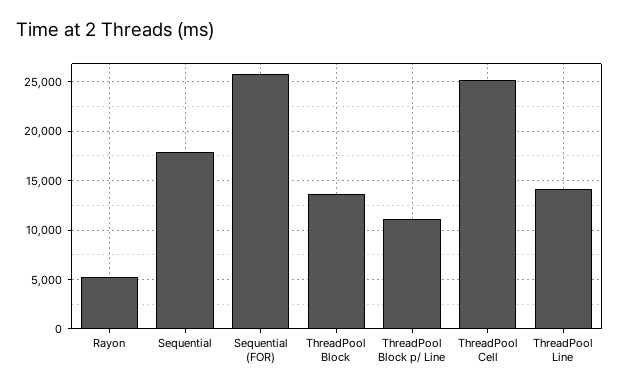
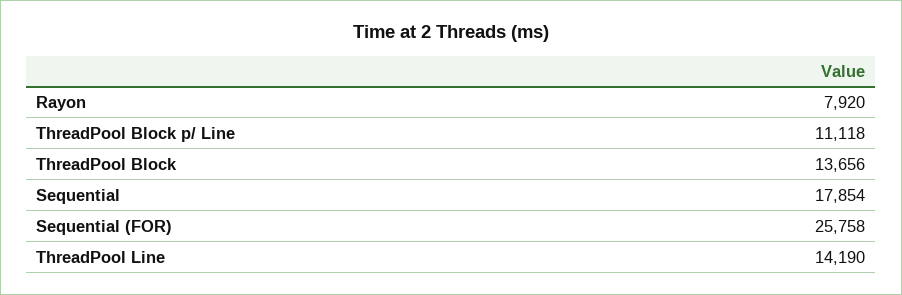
Rayon: 5000 -> 7920
ThreadPool Cell: 25000 -> none

